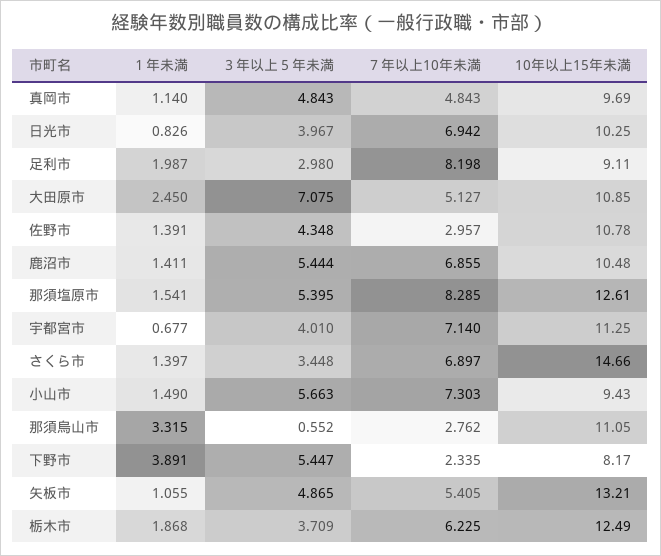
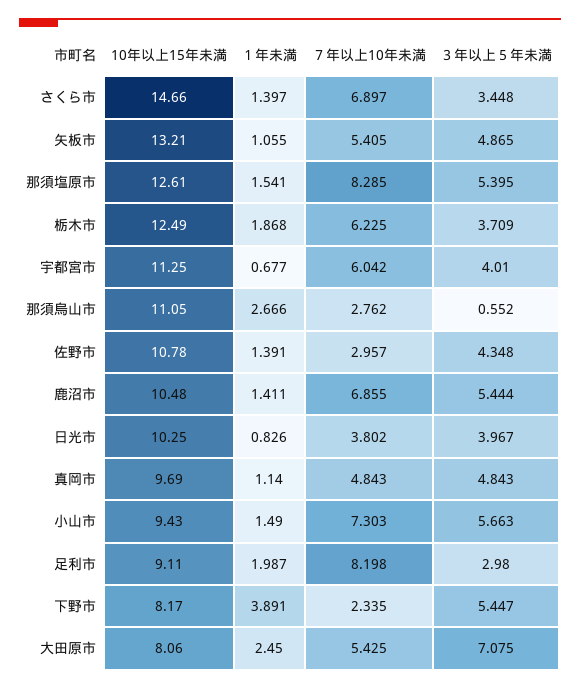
７年以上10年未満, 日光市: 6.942 -> 3.802
７年以上10年未満, 大田原市: 5.127 -> 5.425
10年以上15年未満, 大田原市: 10.85 -> 8.06
７年以上10年未満, 宇都宮市: 7.14 -> 6.042
１年未満, 那須烏山市: 3.315 -> 2.666

